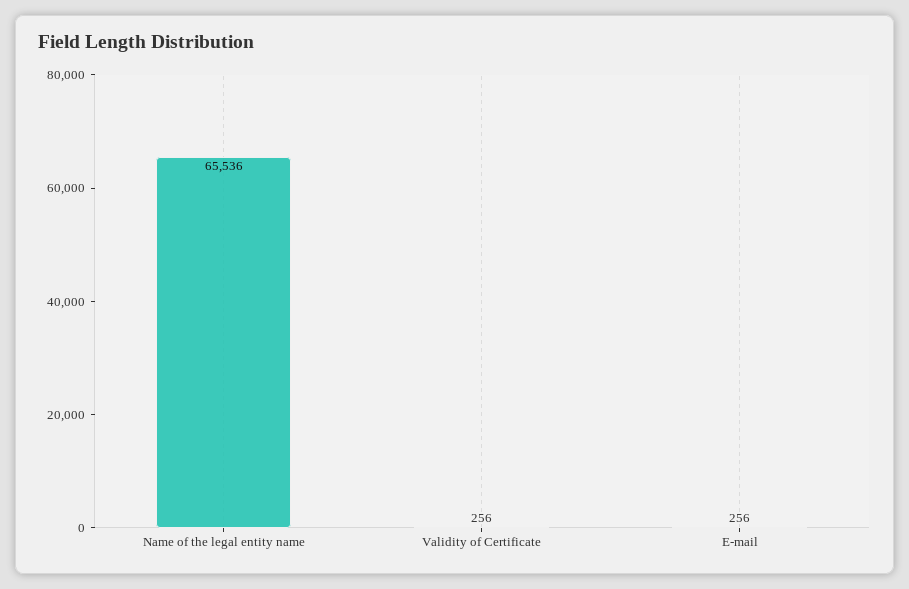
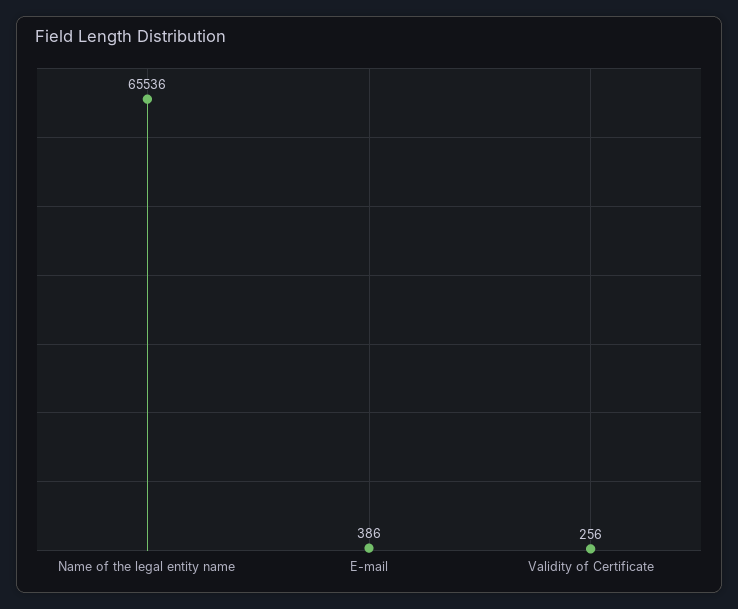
E-mail: 256 -> 386

